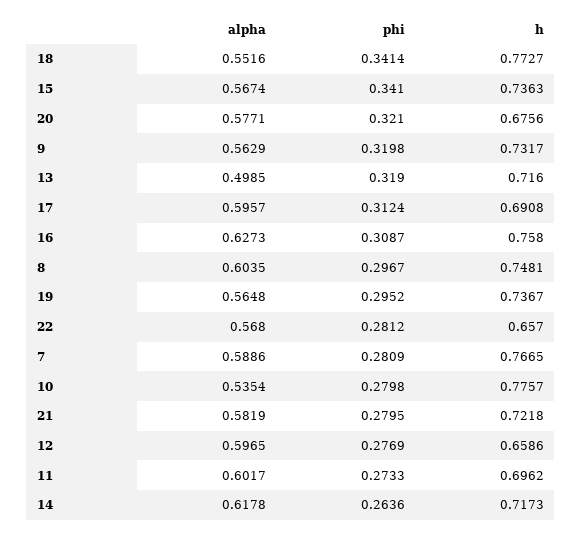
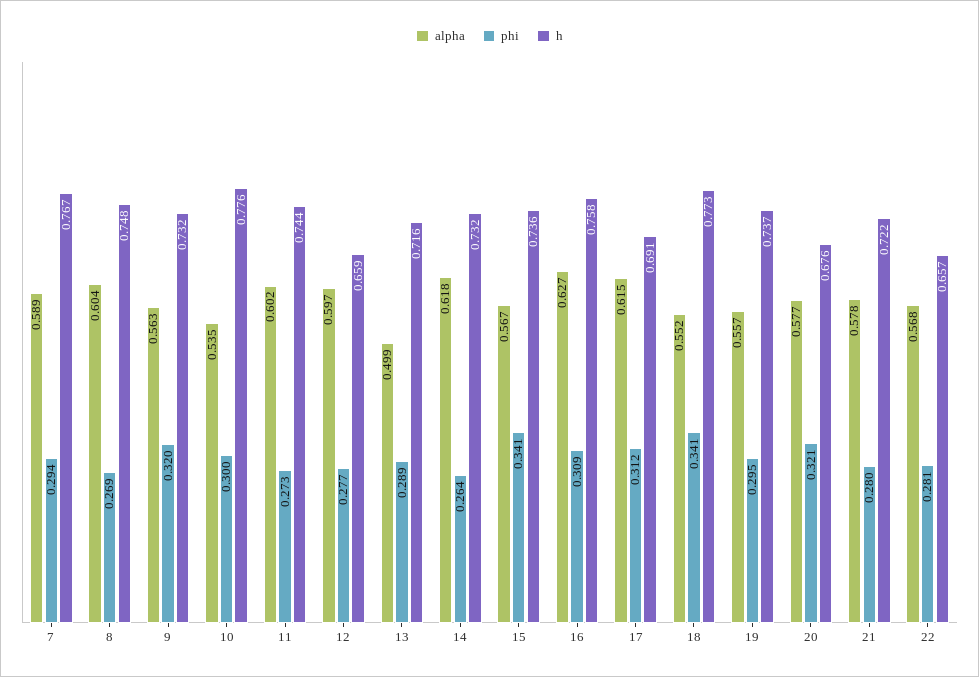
phi, 13: 0.319 -> 0.289
alpha, 17: 0.5957 -> 0.615
phi, 8: 0.2967 -> 0.269
alpha, 19: 0.5648 -> 0.557
phi, 7: 0.2809 -> 0.294
phi, 10: 0.2798 -> 0.3
alpha, 21: 0.5819 -> 0.578
h, 11: 0.6962 -> 0.744
h, 14: 0.7173 -> 0.732

